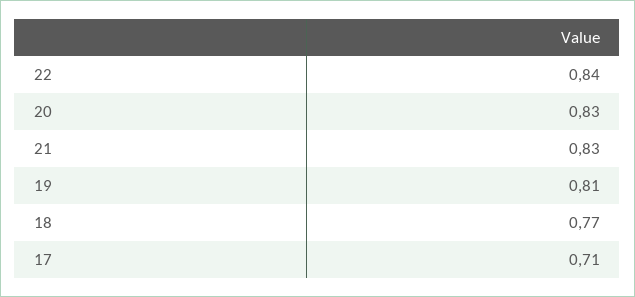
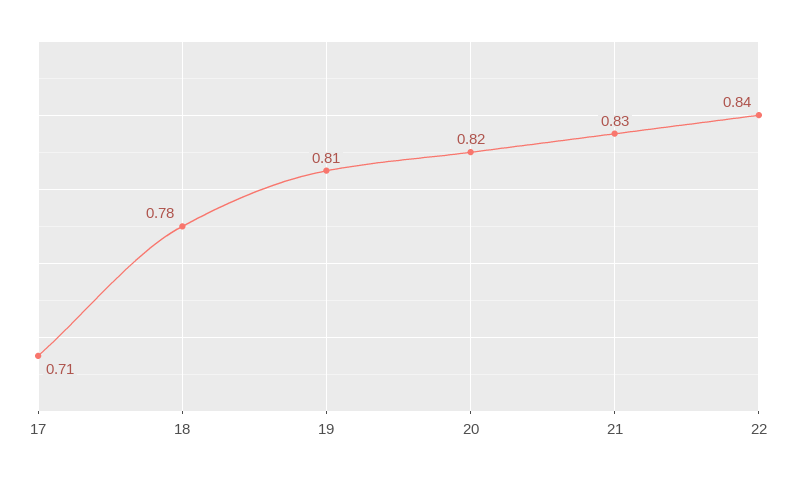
20: 0.83 -> 0.82
18: 0.77 -> 0.78

